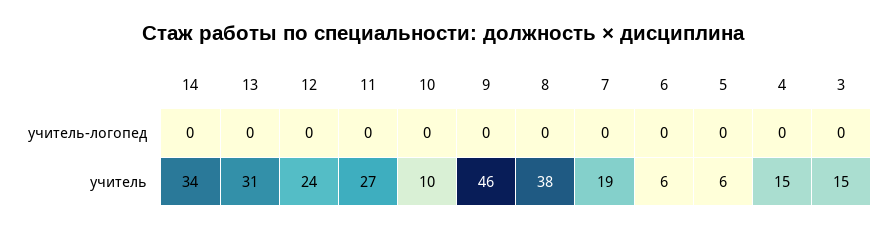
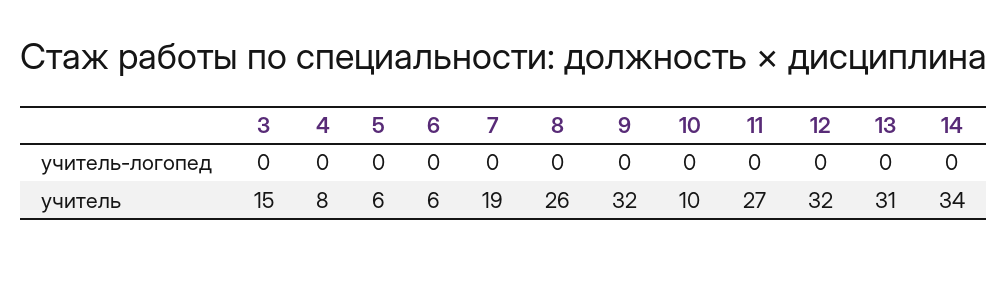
12, учитель: 24 -> 32
9, учитель: 46 -> 32
8, учитель: 38 -> 26
4, учитель: 15 -> 8

